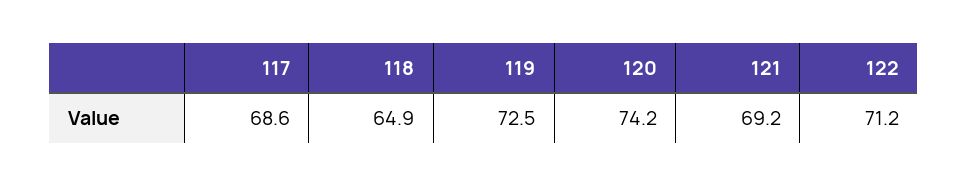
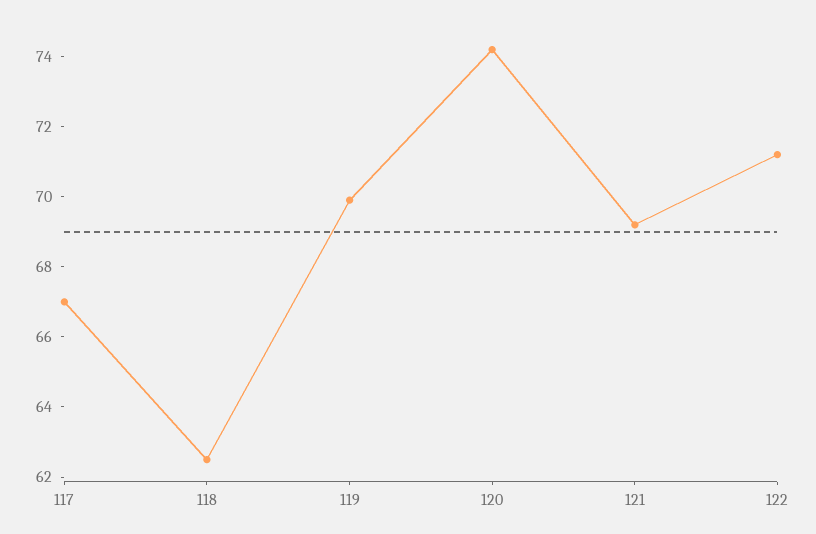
117: 68.6 -> 67
118: 64.9 -> 62.5
119: 72.5 -> 70

